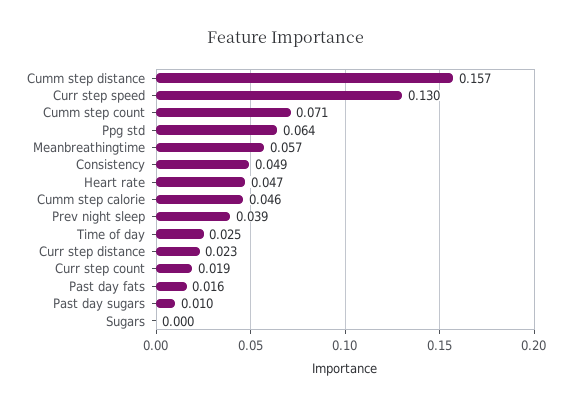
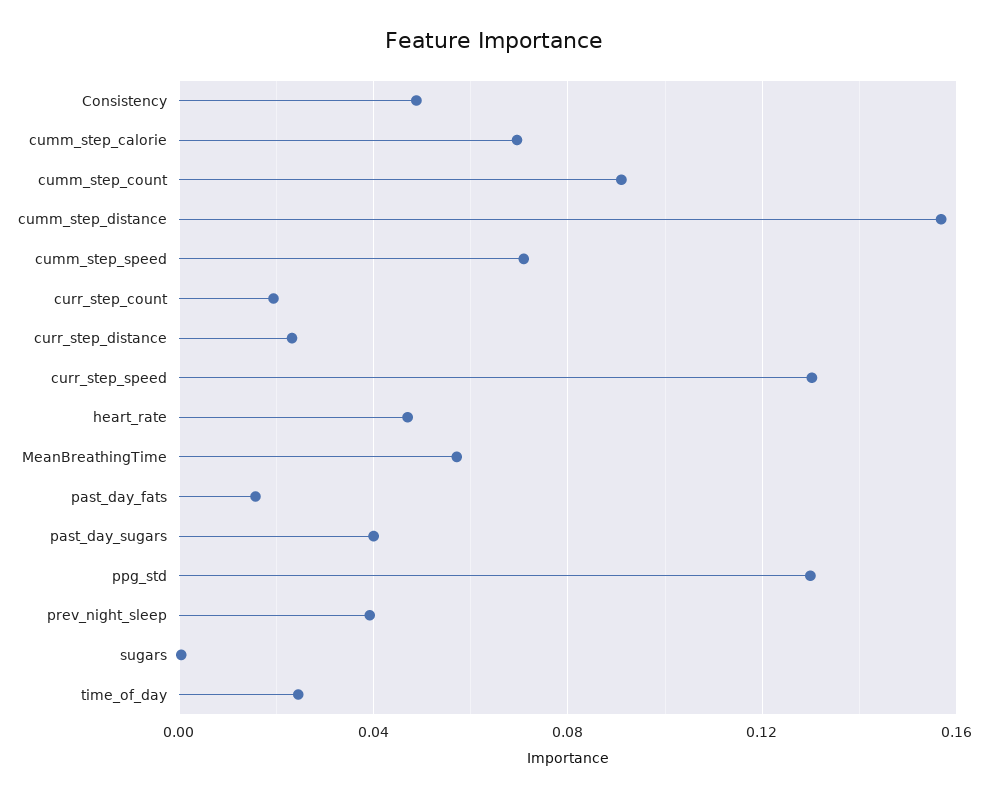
Cumm step count: 0.071 -> 0.09
Ppg std: 0.064 -> 0.13
Cumm step calorie: 0.046 -> 0.07
Past day sugars: 0.01 -> 0.04
cumm_step_speed: none -> 0.07

